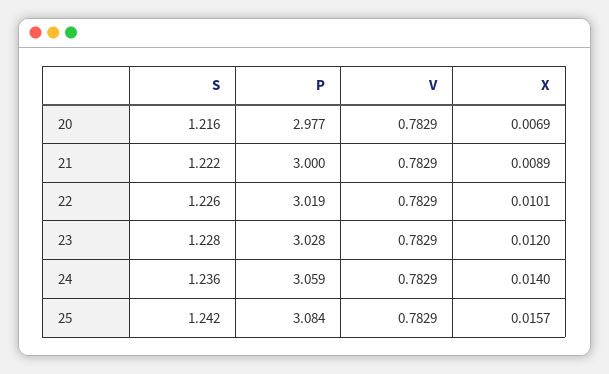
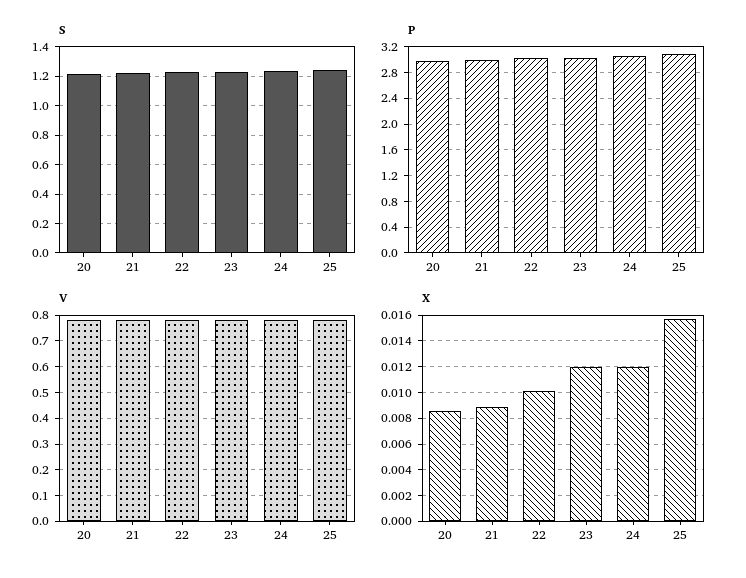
X, 20: 0.0069 -> 0.0085
X, 24: 0.014 -> 0.012

